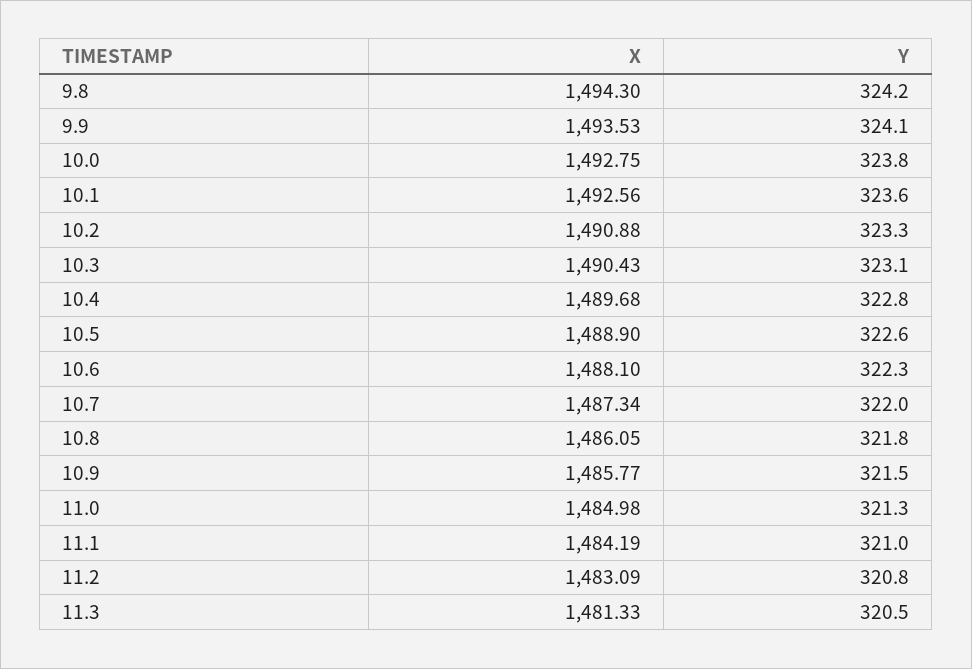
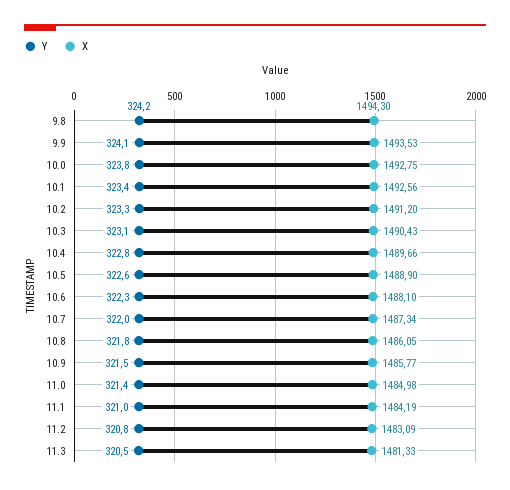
Y, 10.1: 323.6 -> 323.4
X, 10.2: 1490.88 -> 1491.2
X, 10.4: 1489.68 -> 1489.66
Y, 11.0: 321.3 -> 321.4

